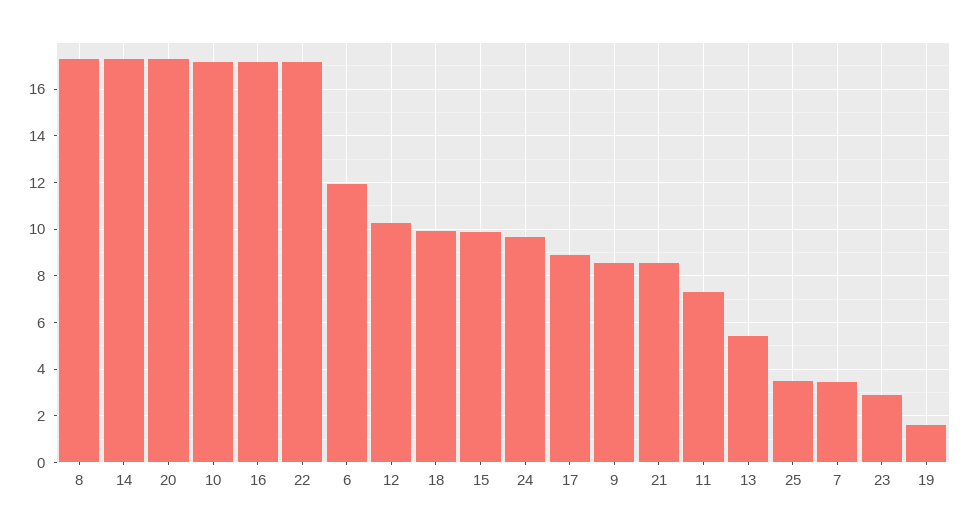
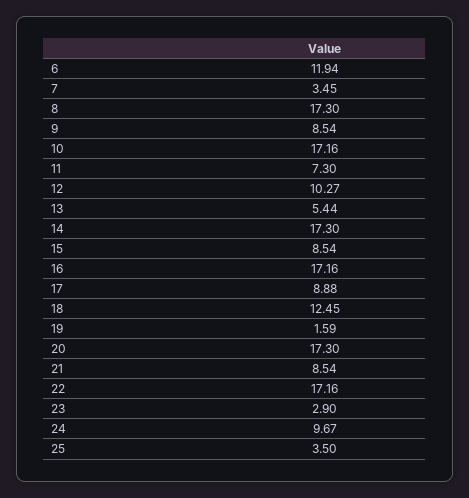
18: 10 -> 12.45
15: 10 -> 8.54

